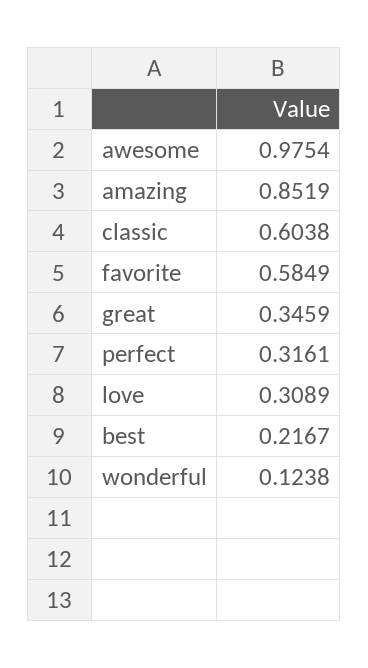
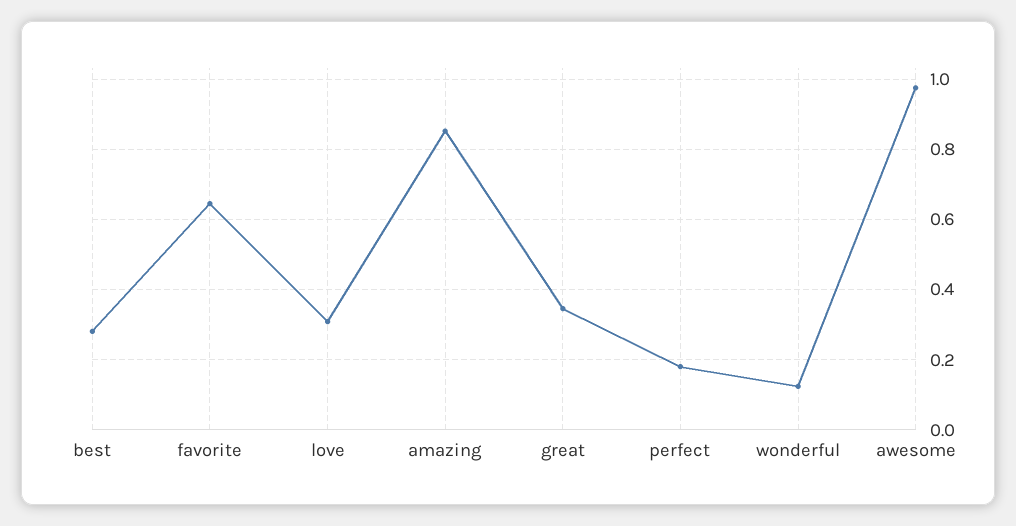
classic: 0.6038 -> none
favorite: 0.5849 -> 0.64
perfect: 0.3161 -> 0.18
best: 0.2167 -> 0.28

